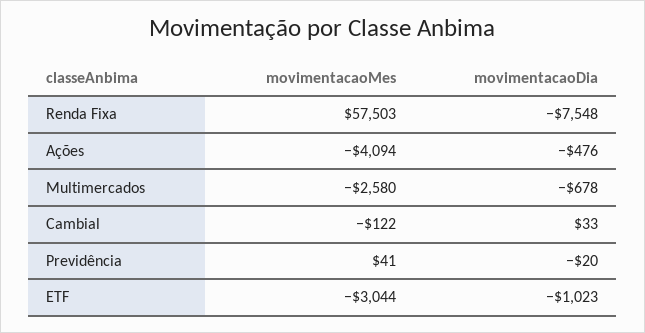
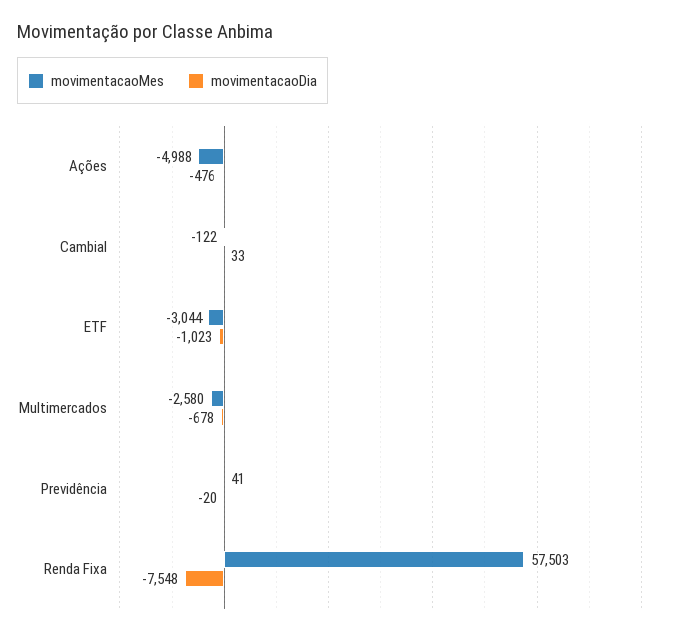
movimentacaoMes, Ações: -4094 -> -4988

